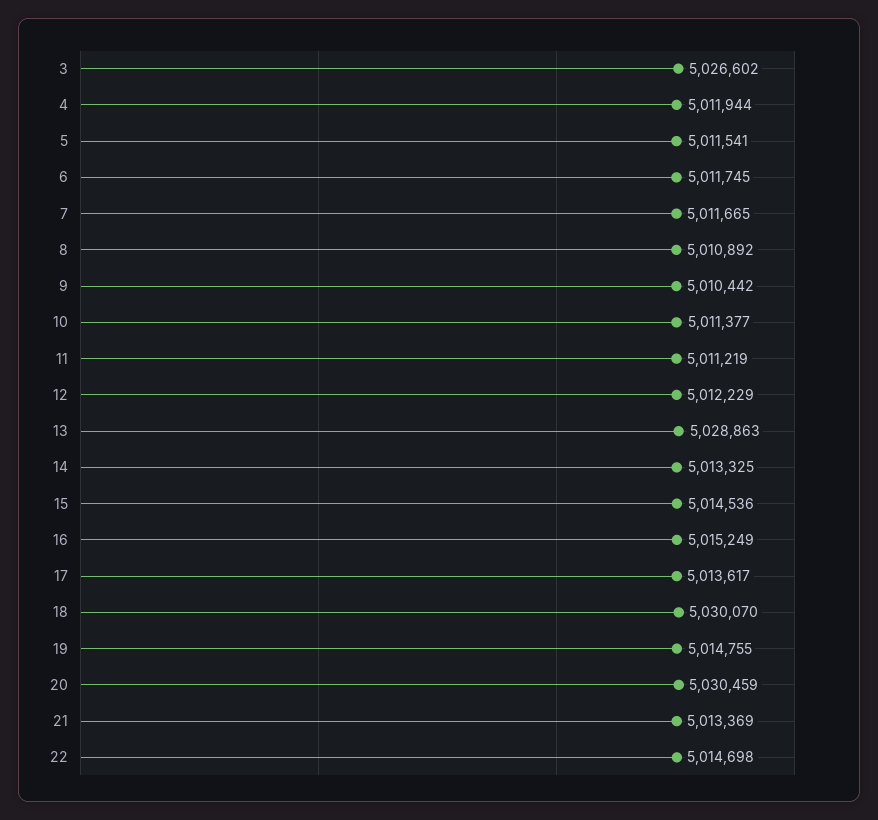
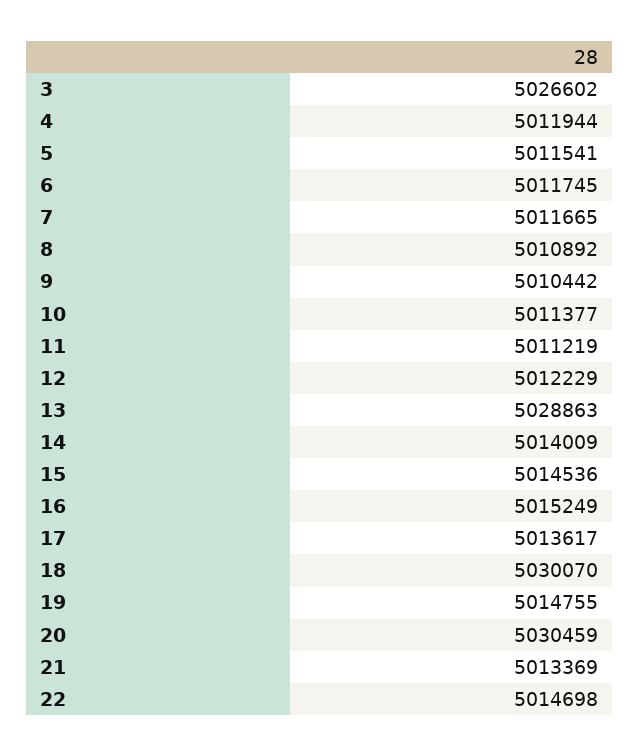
14: 5013325 -> 5014009

